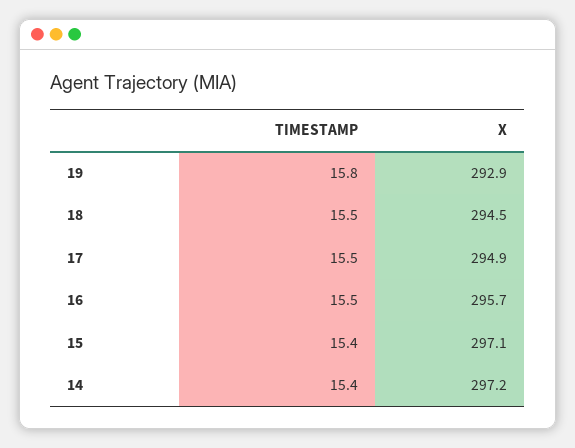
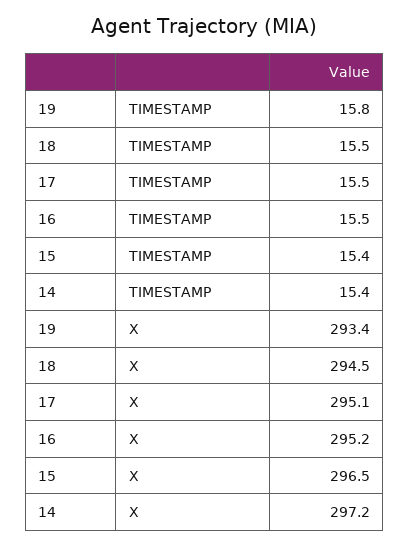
X, 19: 292.9 -> 293.4
X, 17: 294.9 -> 295.1
X, 16: 295.7 -> 295.2
X, 15: 297.1 -> 296.5

